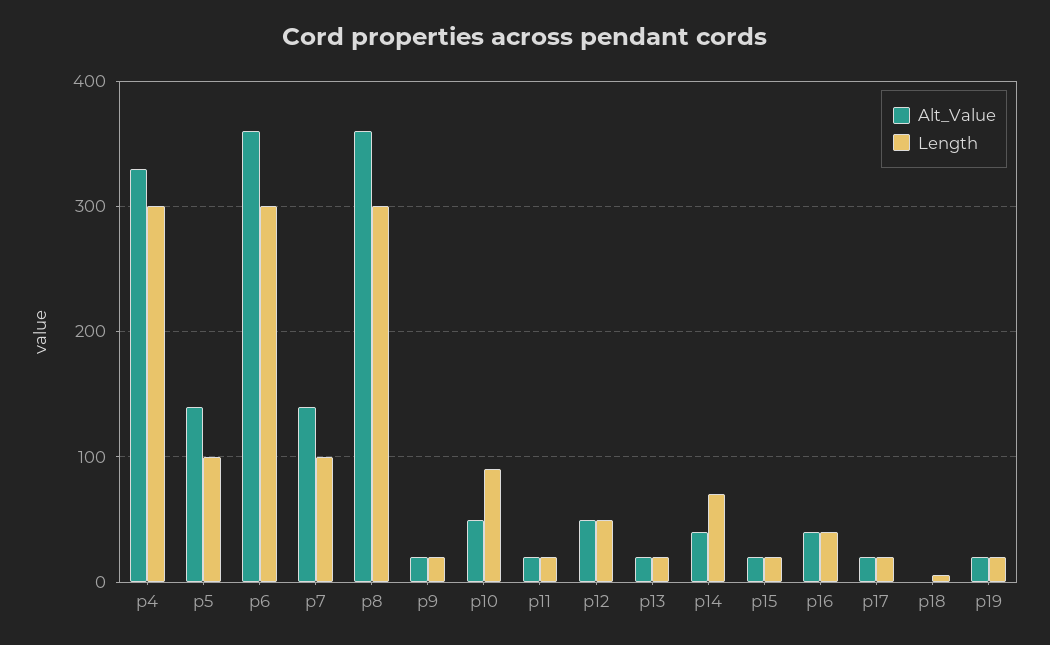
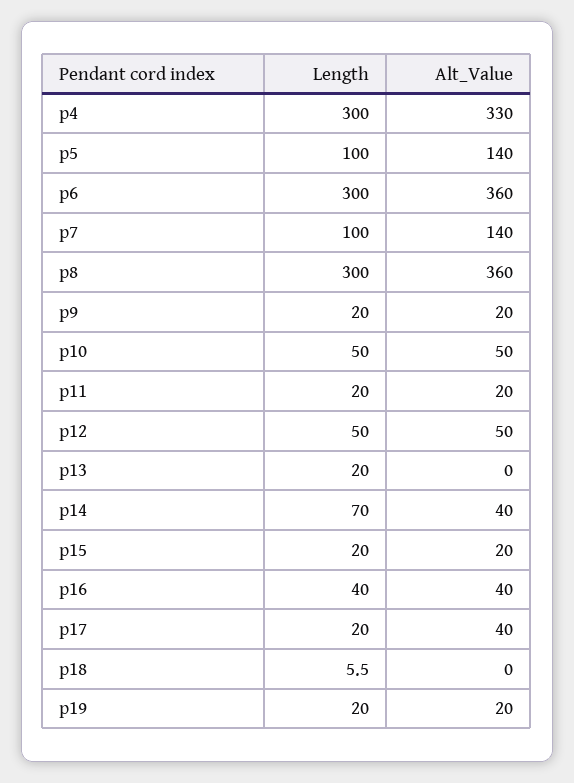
Length, p10: 90 -> 50
Alt_Value, p13: 20 -> 0
Alt_Value, p17: 20 -> 40

